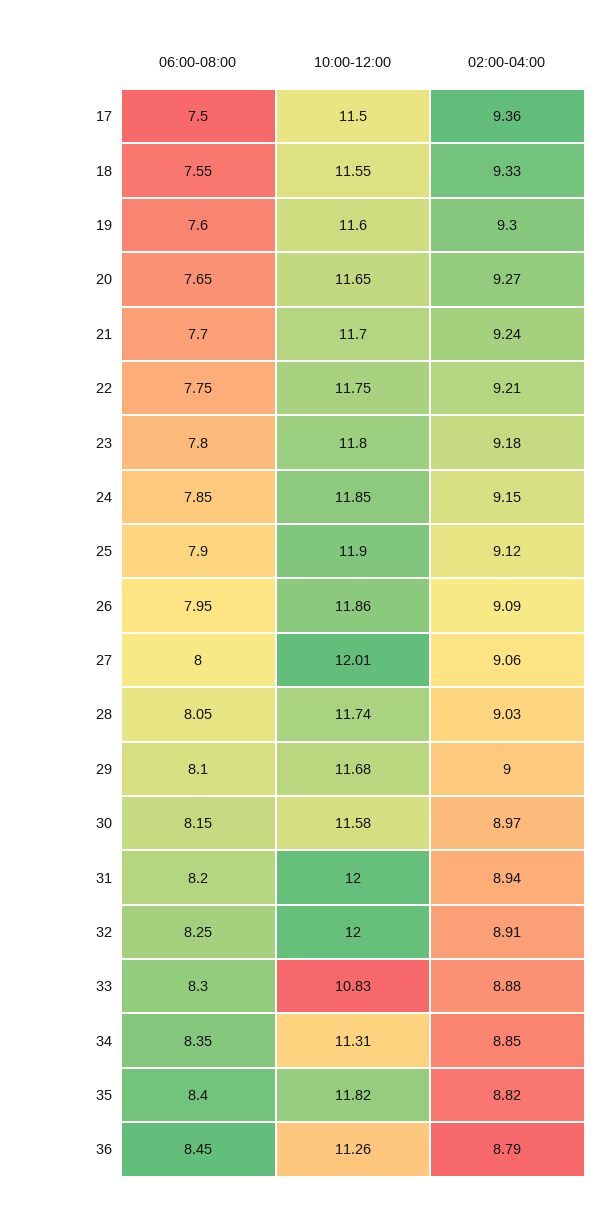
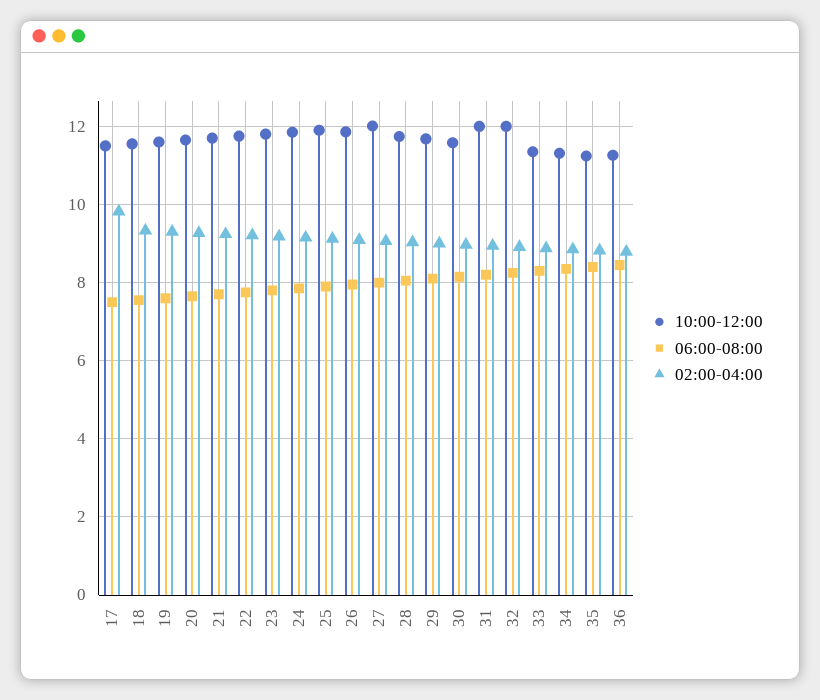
02:00-04:00, 17: 9.36 -> 9.8
10:00-12:00, 33: 10.83 -> 11.4
10:00-12:00, 35: 11.82 -> 11.2

